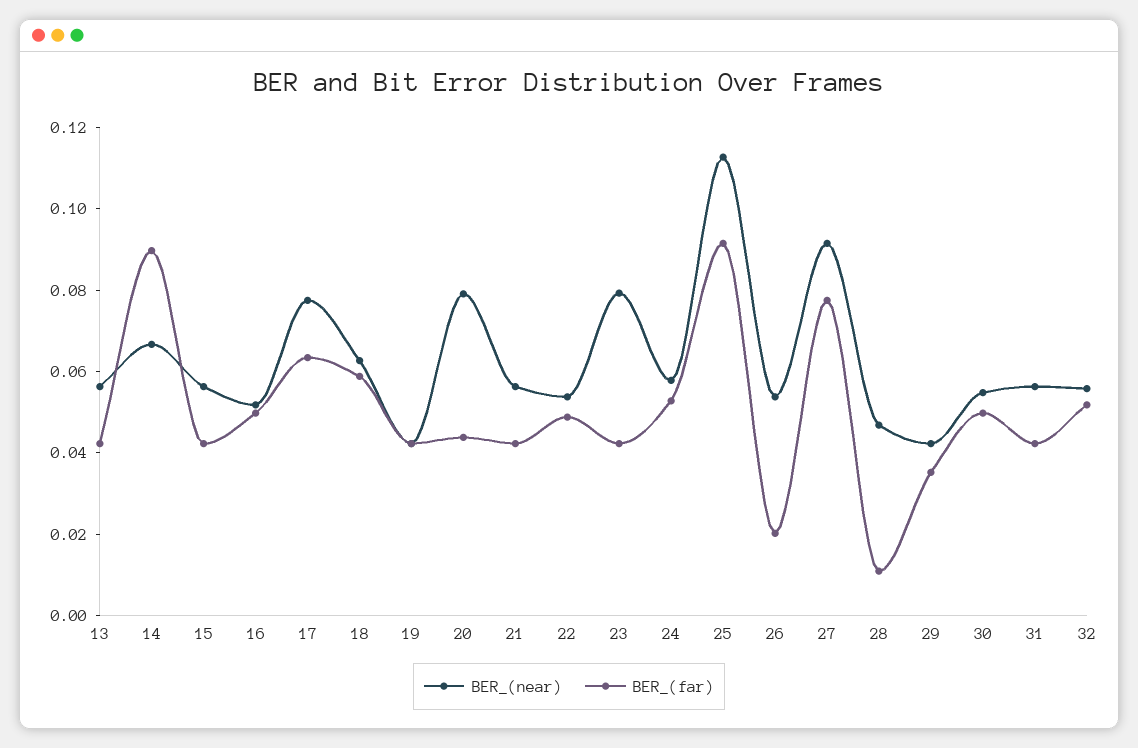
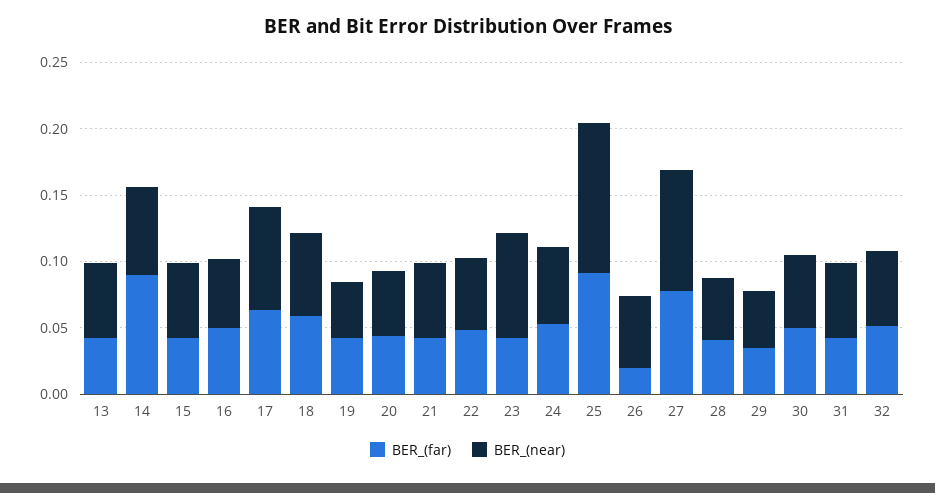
BER_(near), 20: 0.08 -> 0.05
BER_(far), 28: 0.01 -> 0.04

